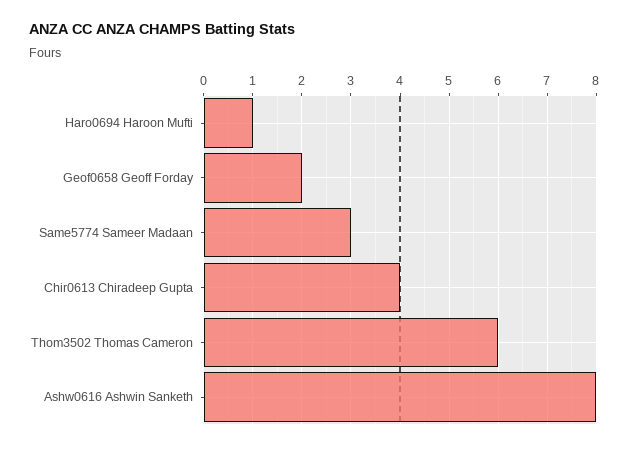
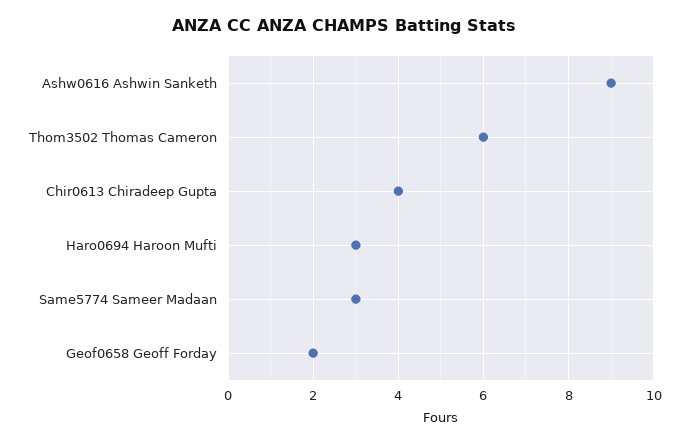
Haro0694 Haroon Mufti: 1 -> 3
Ashw0616 Ashwin Sanketh: 8 -> 9

